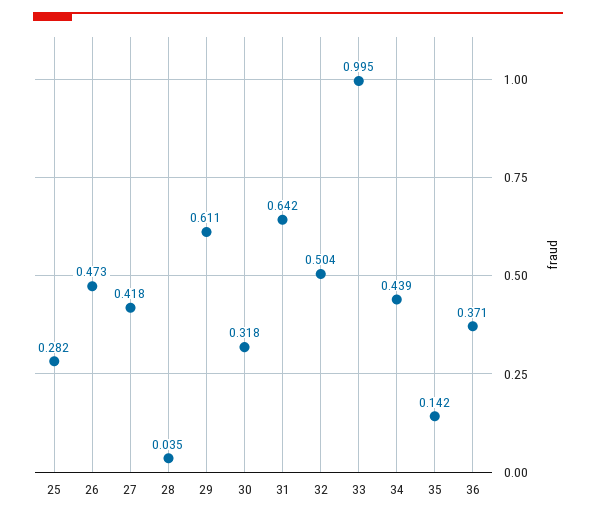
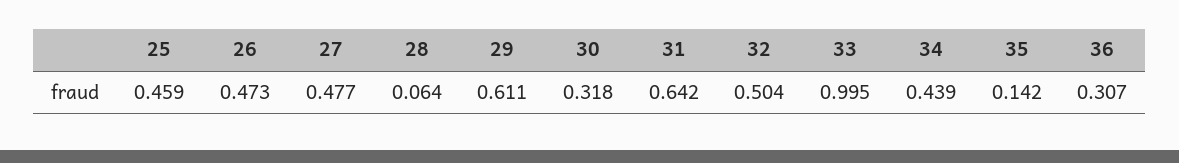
25: 0.282 -> 0.459
27: 0.418 -> 0.477
28: 0.035 -> 0.064
36: 0.371 -> 0.307

